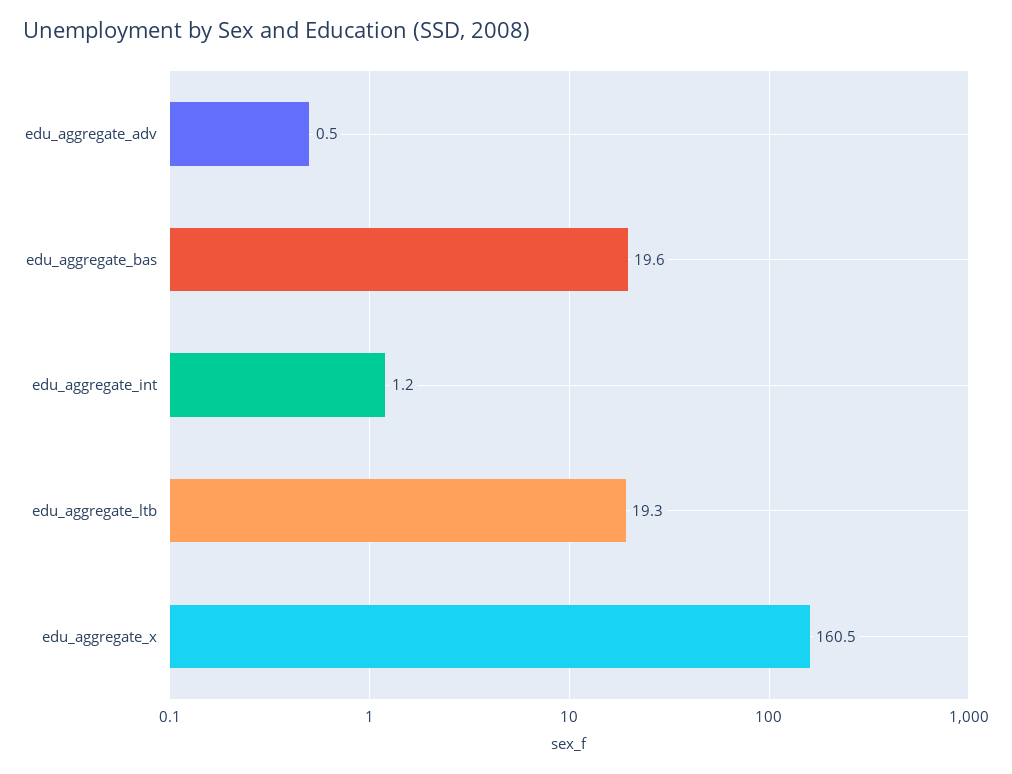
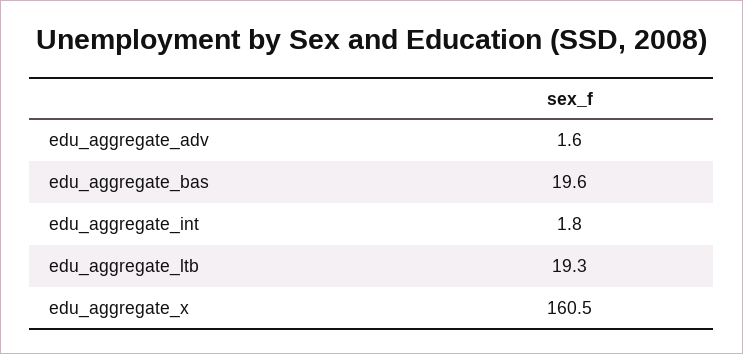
edu_aggregate_adv: 0.5 -> 1.6
edu_aggregate_int: 1.2 -> 1.8

